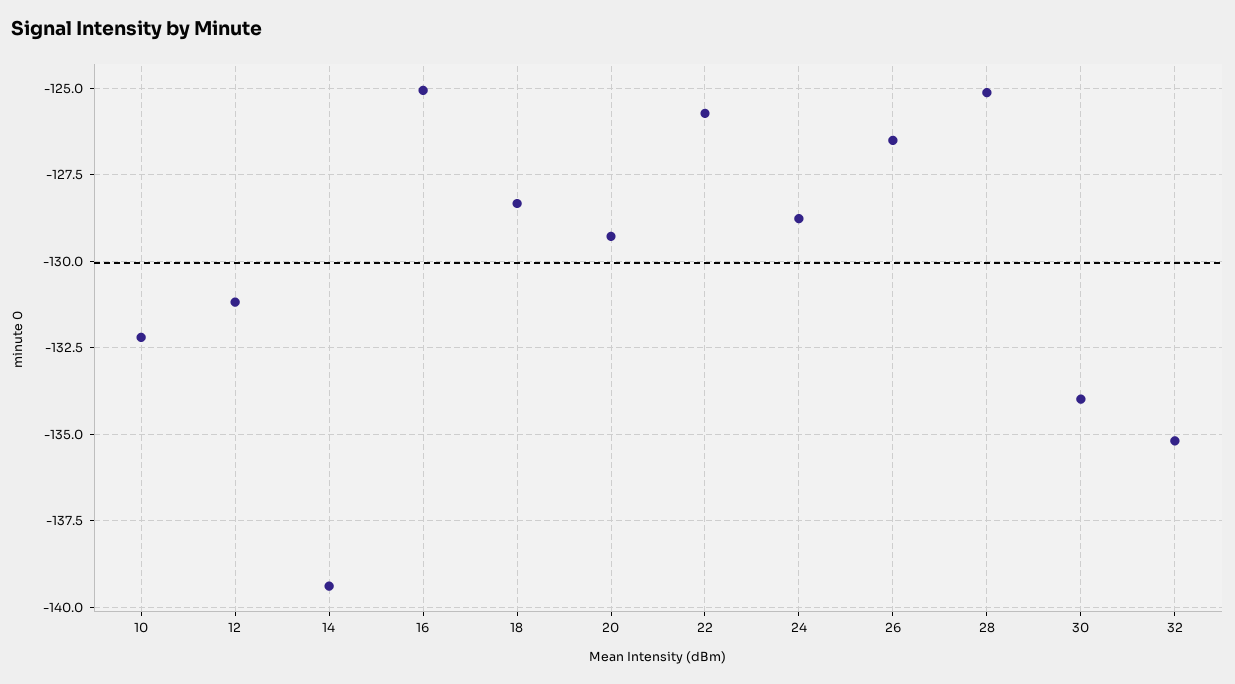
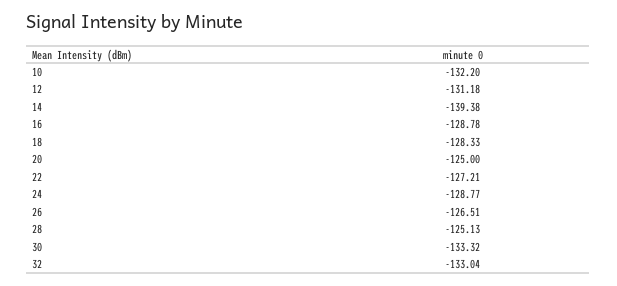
16: -125 -> -128.78
20: -129.25 -> -125
22: -125.75 -> -127.21
30: -134 -> -133.32
32: -135.25 -> -133.04

